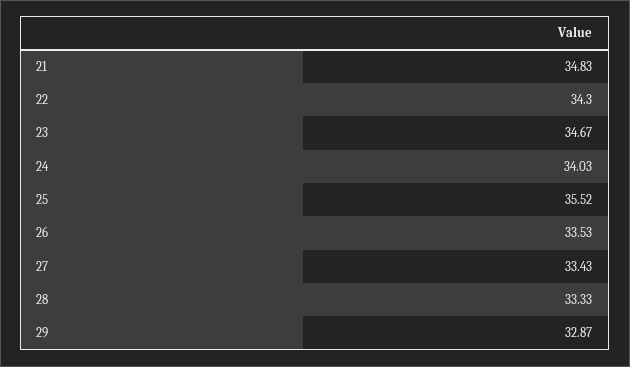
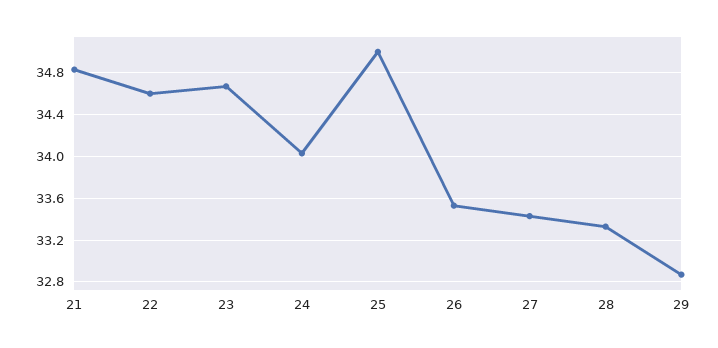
22: 34.3 -> 34.6
25: 35.52 -> 35

